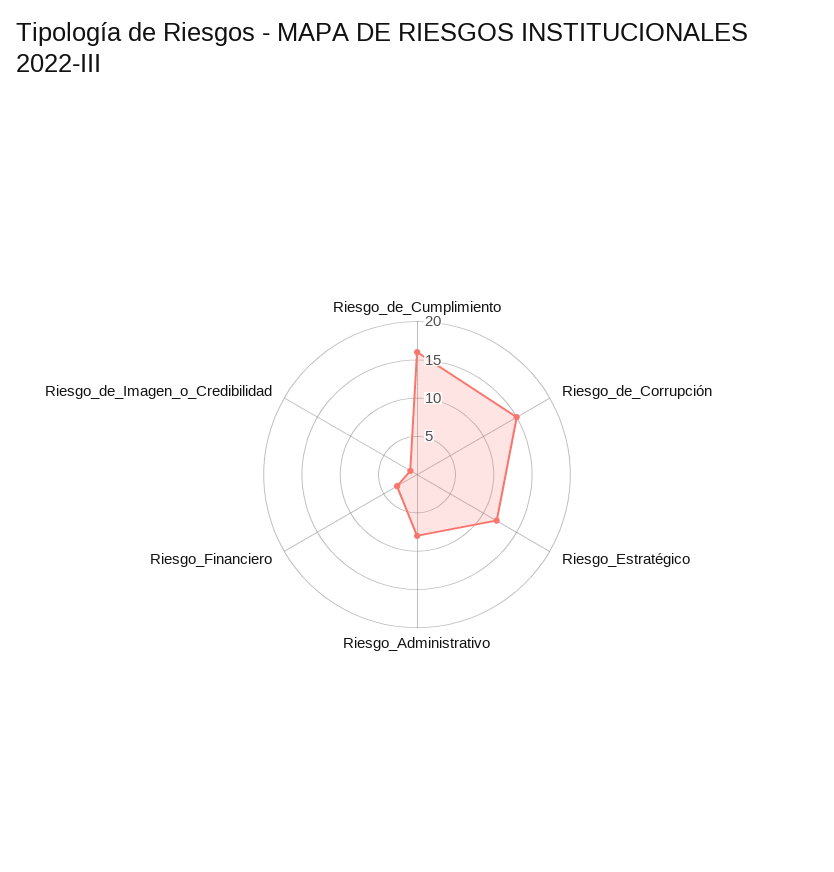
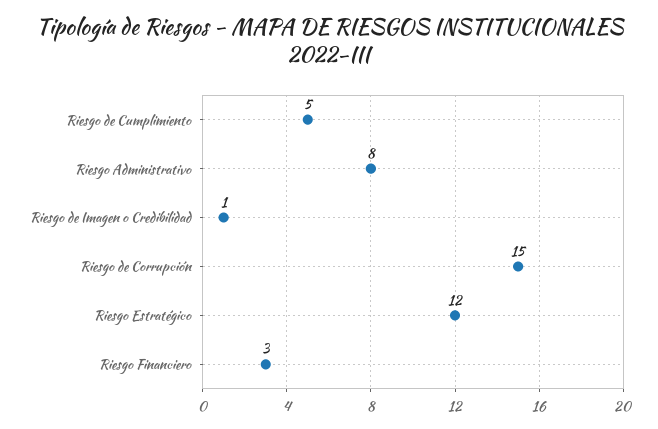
Riesgo_de_Cumplimiento: 15 -> 5

